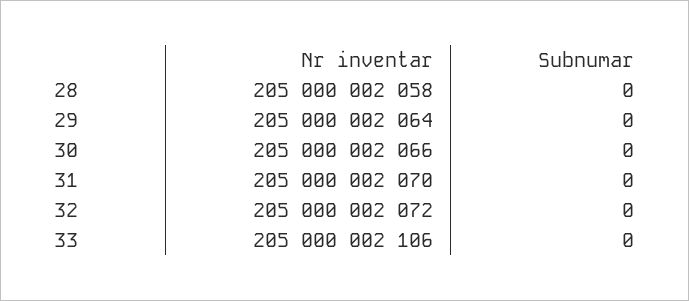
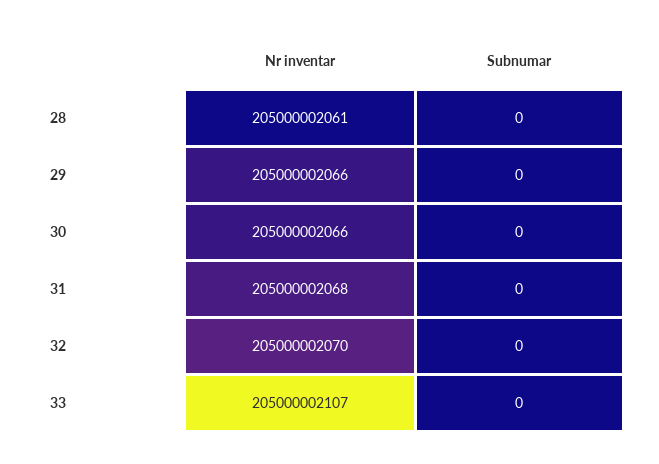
Nr inventar, 28: 205000002058 -> 205000002061
Nr inventar, 29: 205000002064 -> 205000002066
Nr inventar, 31: 205000002070 -> 205000002068
Nr inventar, 32: 205000002072 -> 205000002070
Nr inventar, 33: 205000002106 -> 205000002107

